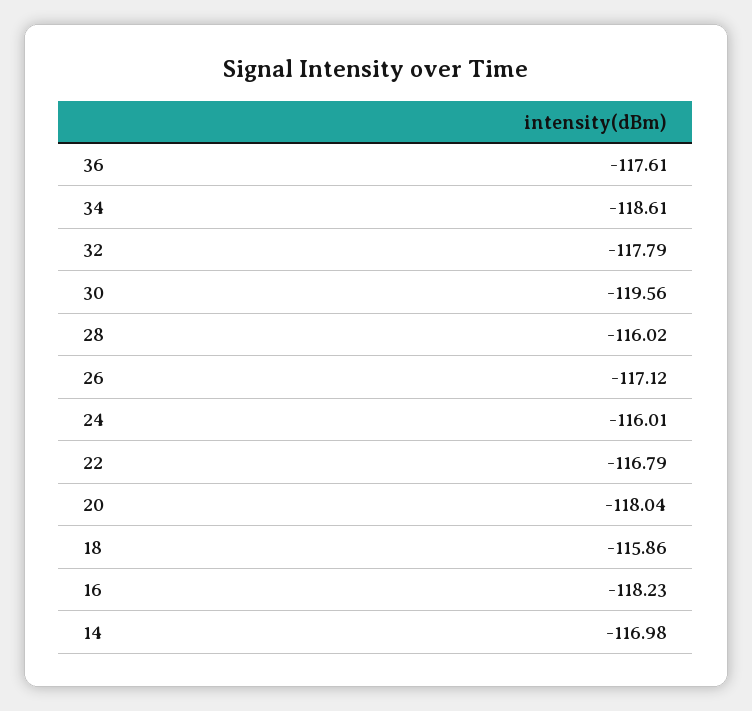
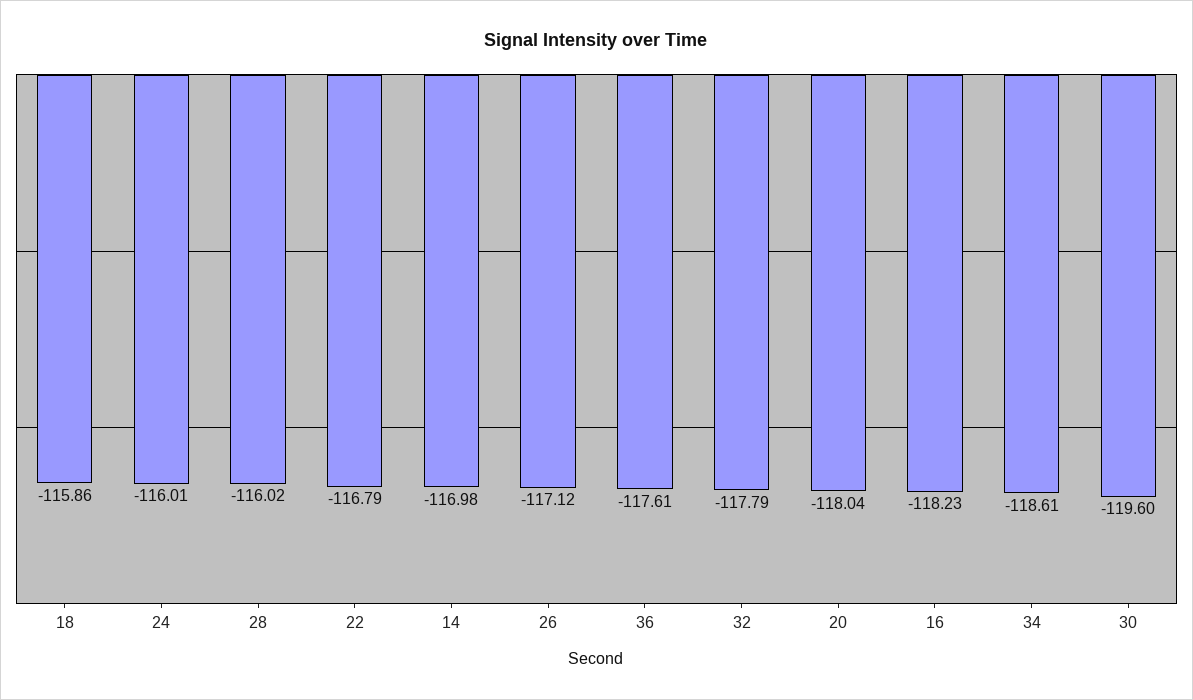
30: -119.56 -> -119.6

